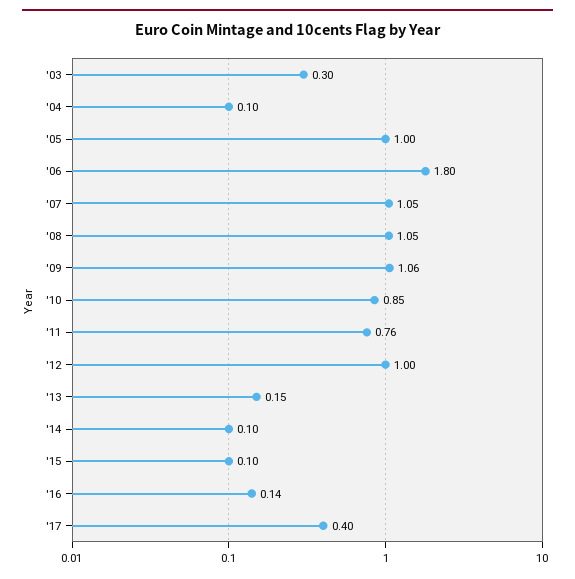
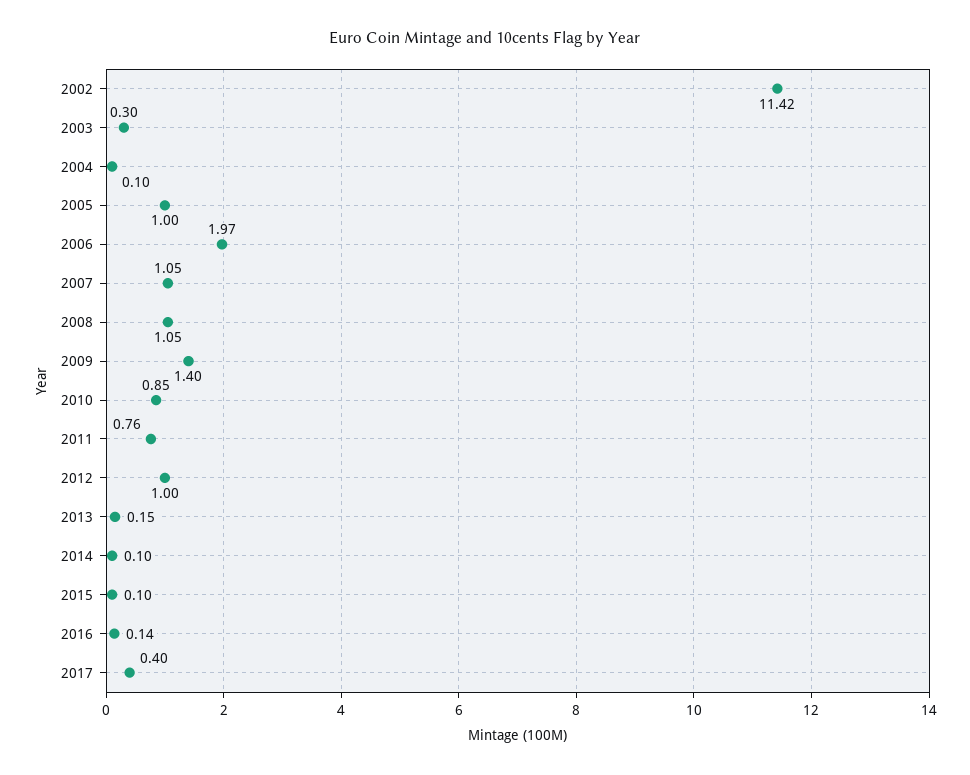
'06: 1.8 -> 1.97
'09: 1.06 -> 1.4
2002: none -> 11.42

